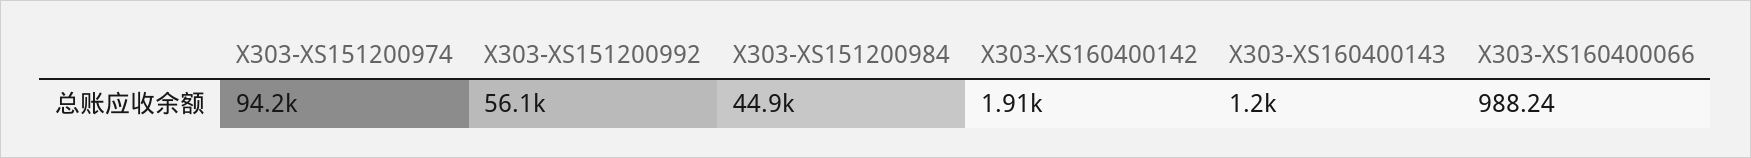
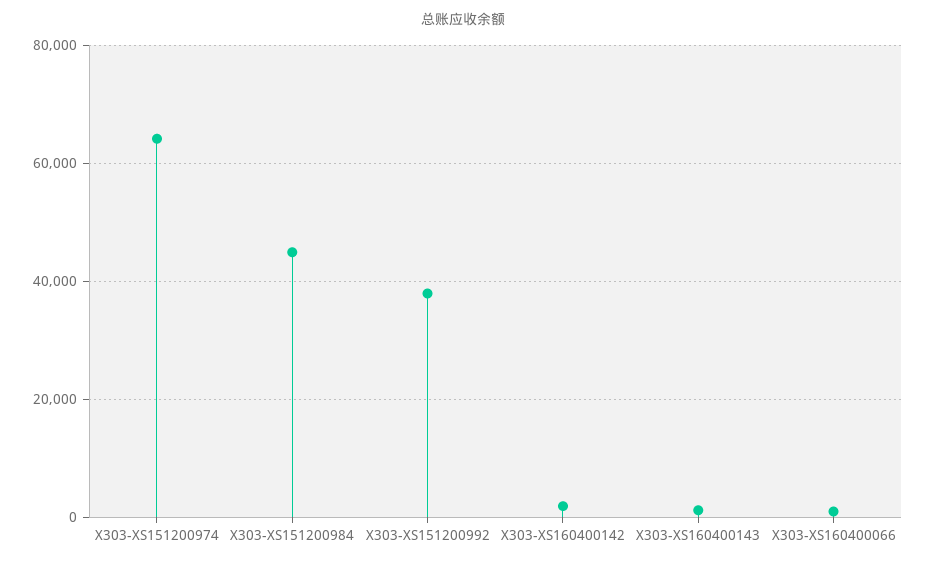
X303-XS151200974: 94200 -> 64000
X303-XS151200992: 56100 -> 38000

